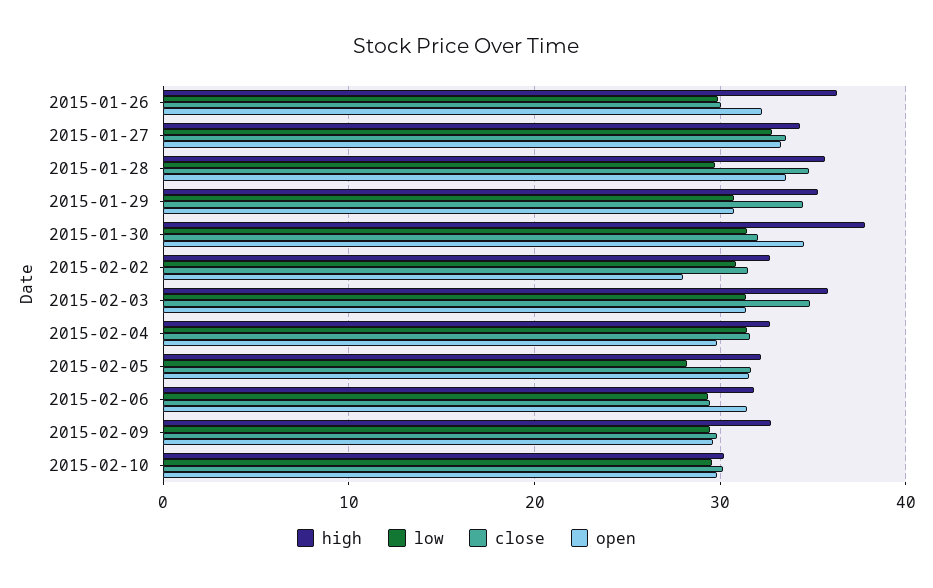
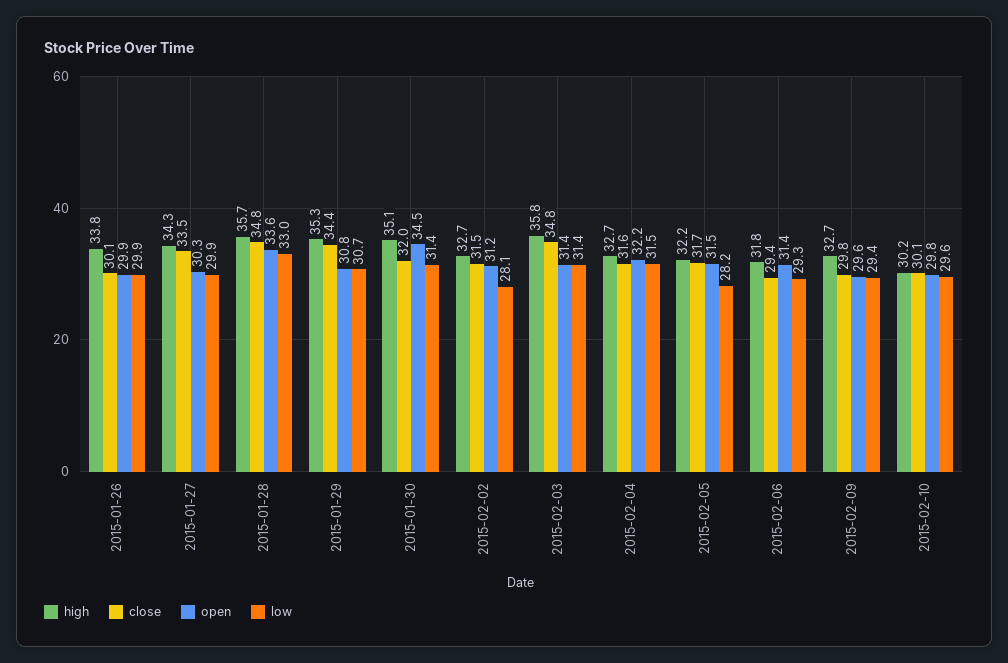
high, 2015-01-26: 36 -> 33.8
open, 2015-01-26: 32 -> 29.9
low, 2015-01-27: 33 -> 29.9
open, 2015-01-27: 33 -> 30.3
low, 2015-01-28: 30 -> 33
high, 2015-01-30: 38 -> 35.1
low, 2015-02-02: 31 -> 28.1
open, 2015-02-02: 28 -> 31.2
open, 2015-02-04: 30 -> 32.2

